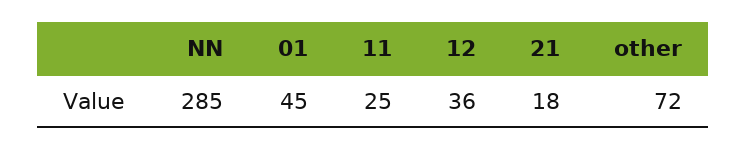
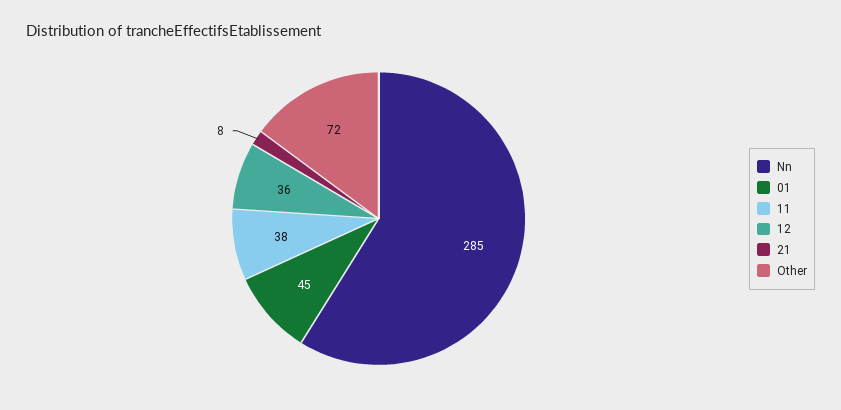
11: 25 -> 38
21: 18 -> 8

